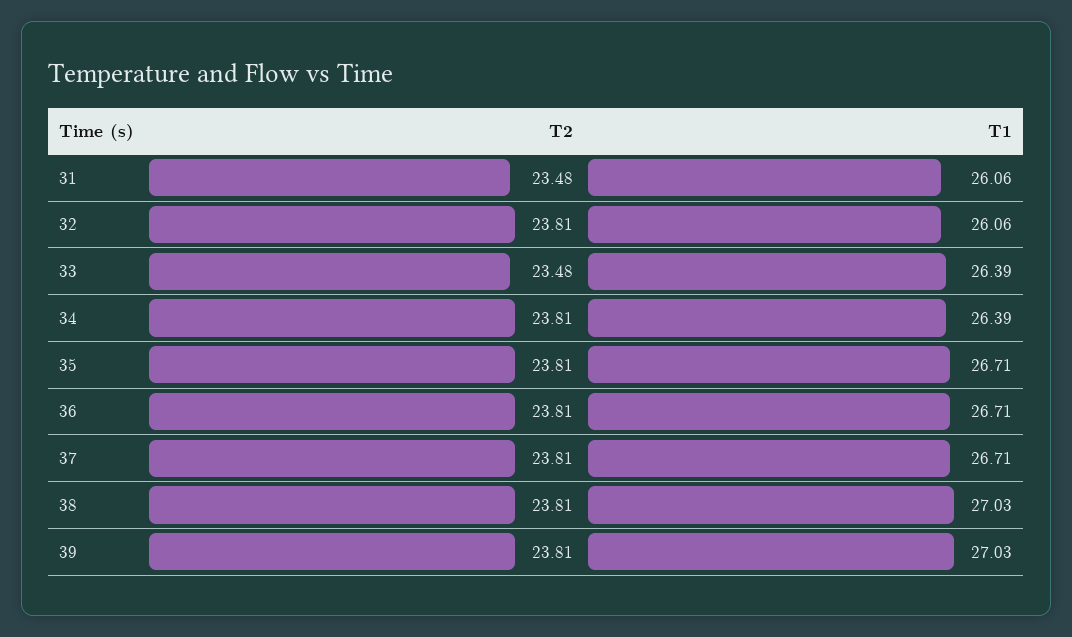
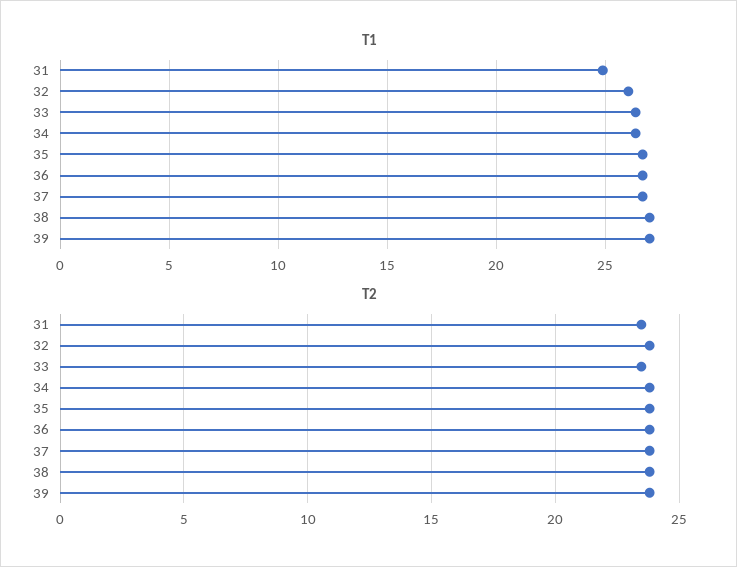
T1, 31: 26.06 -> 25

